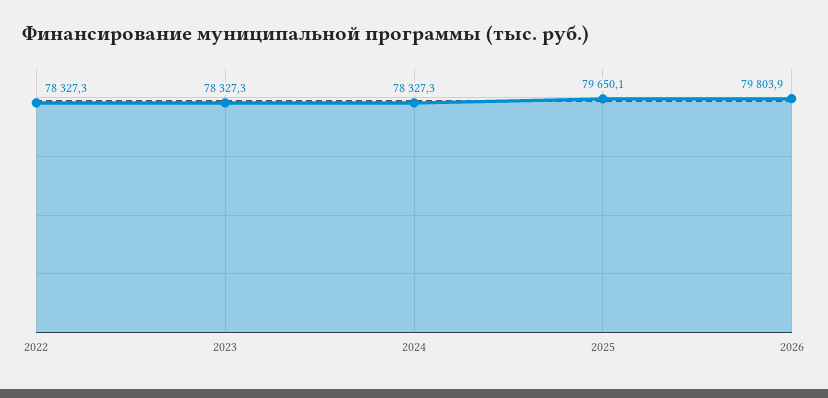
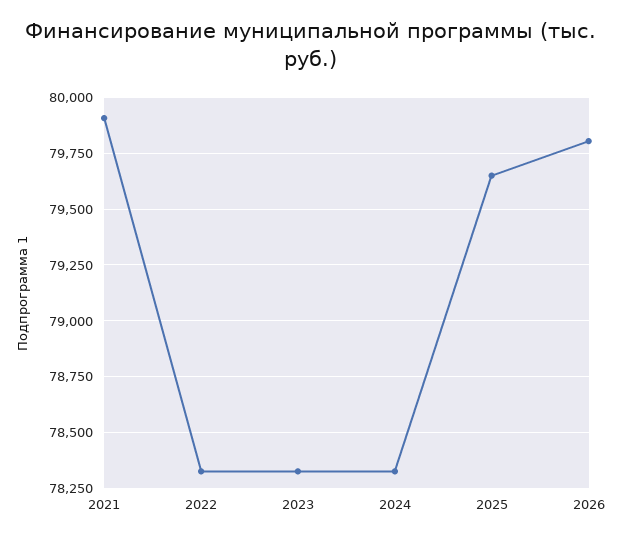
2021: none -> 79900

